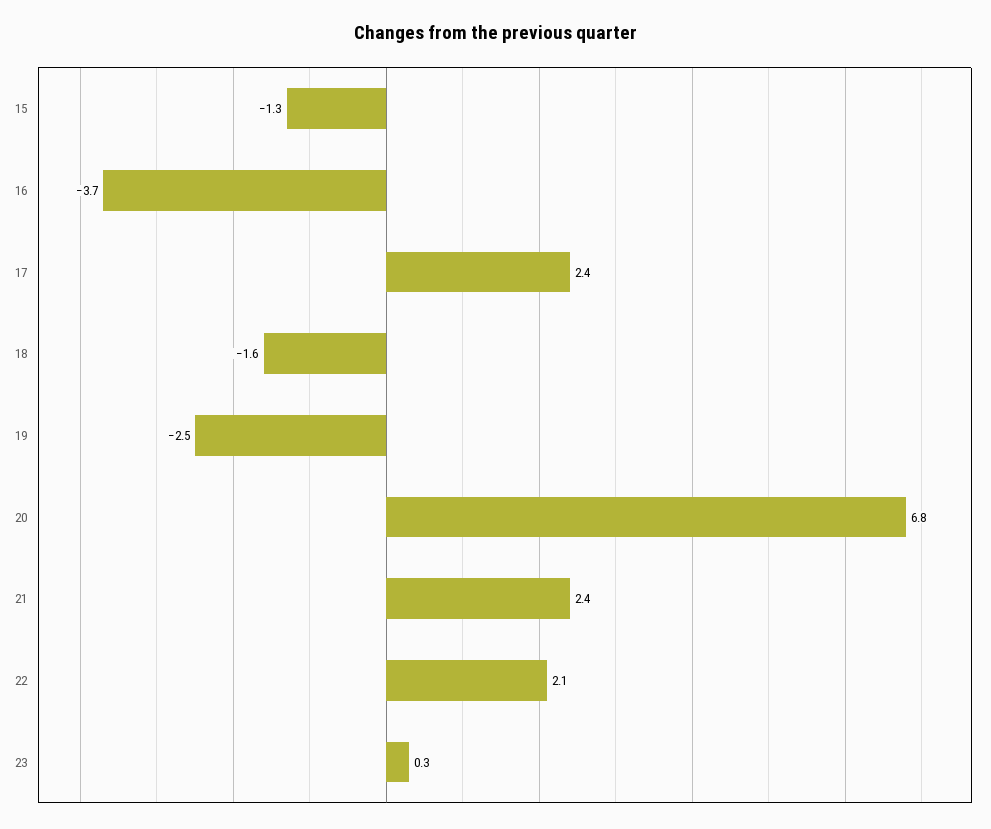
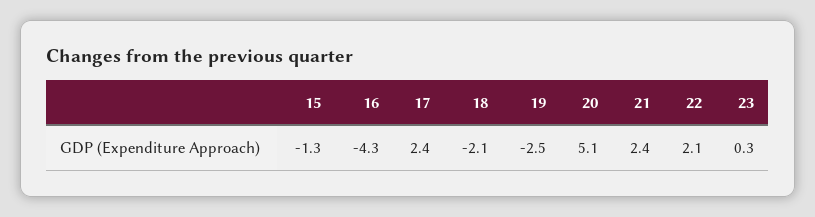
16: -3.7 -> -4.3
18: -1.6 -> -2.1
20: 6.8 -> 5.1

